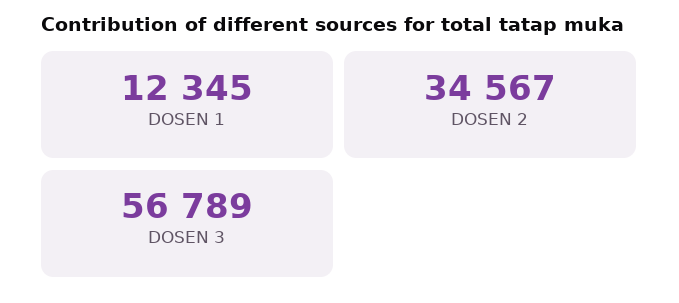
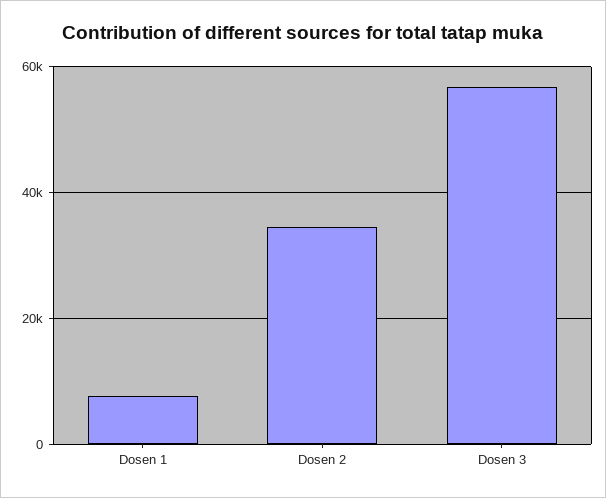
DOSEN 1: 12345 -> 8000

